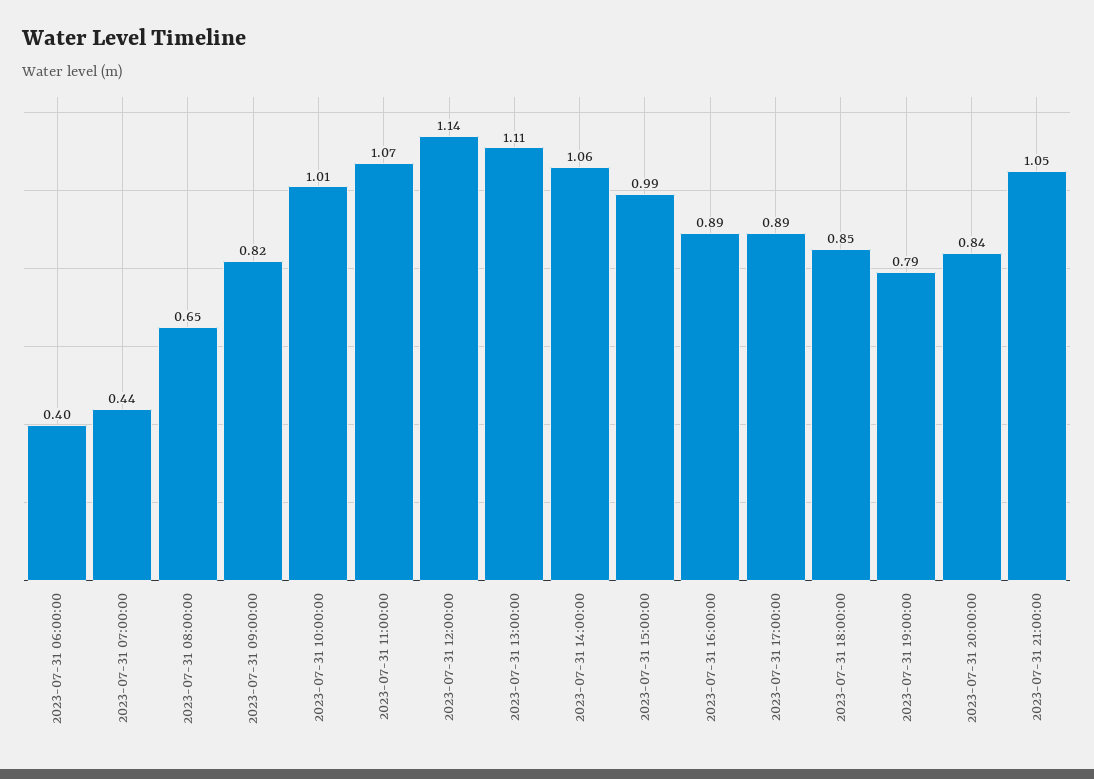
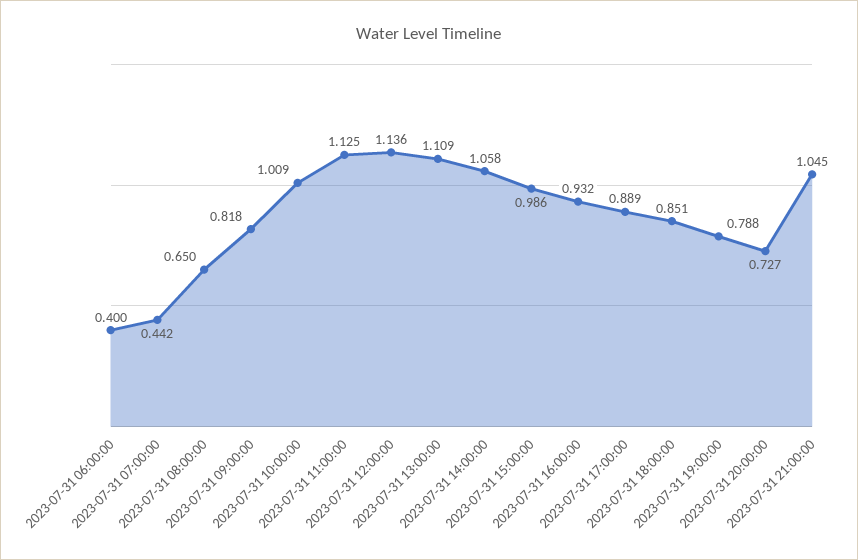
2023-07-31 11:00:00: 1.07 -> 1.125
2023-07-31 16:00:00: 0.89 -> 0.932
2023-07-31 20:00:00: 0.84 -> 0.727

